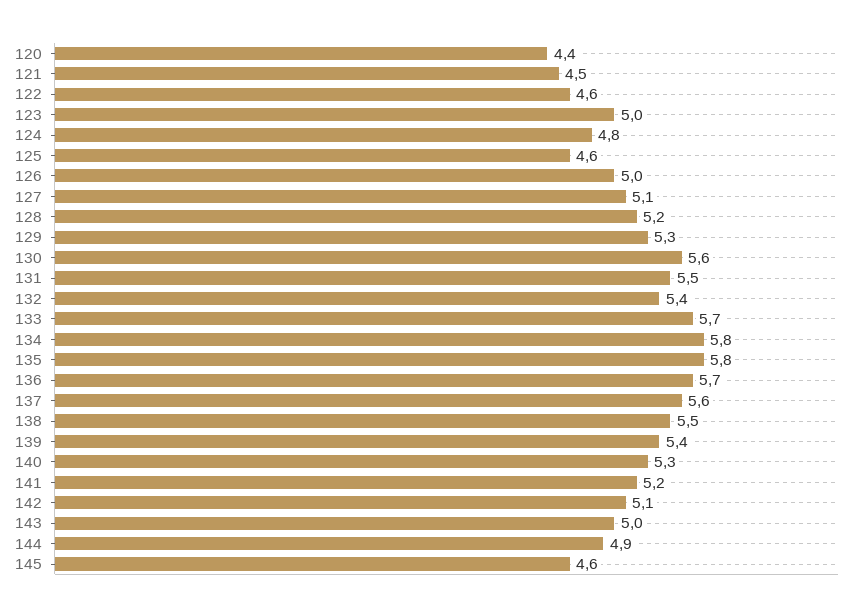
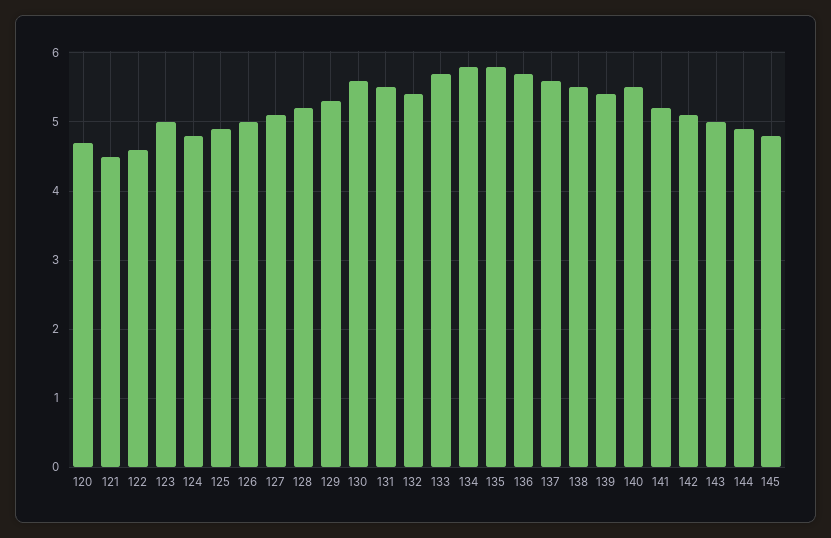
120: 4.4 -> 4.7
125: 4.6 -> 4.9
140: 5.3 -> 5.5
145: 4.6 -> 4.8

